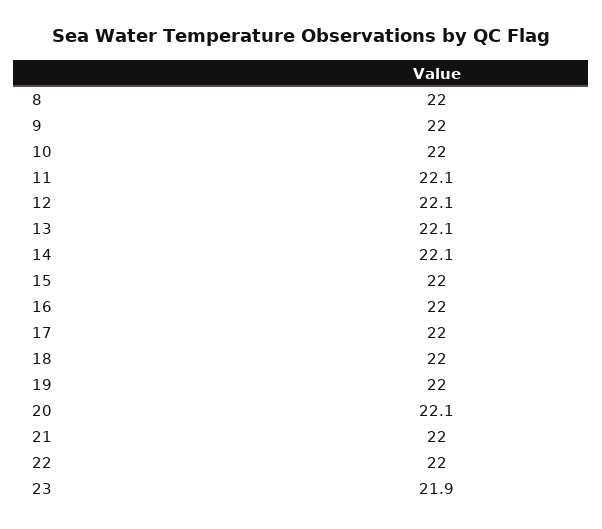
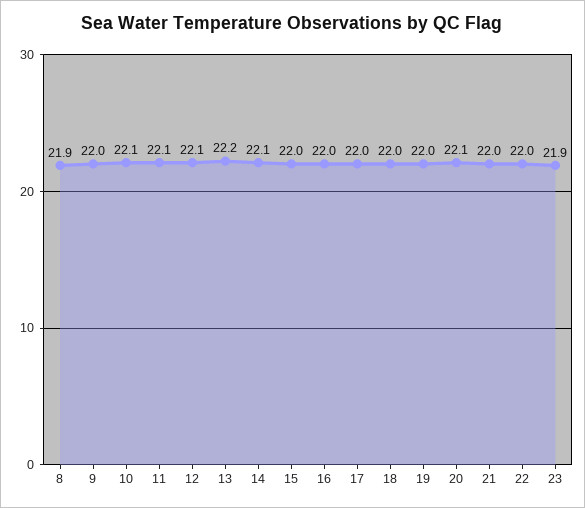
8: 22 -> 21.9
10: 22 -> 22.1
13: 22.1 -> 22.2

